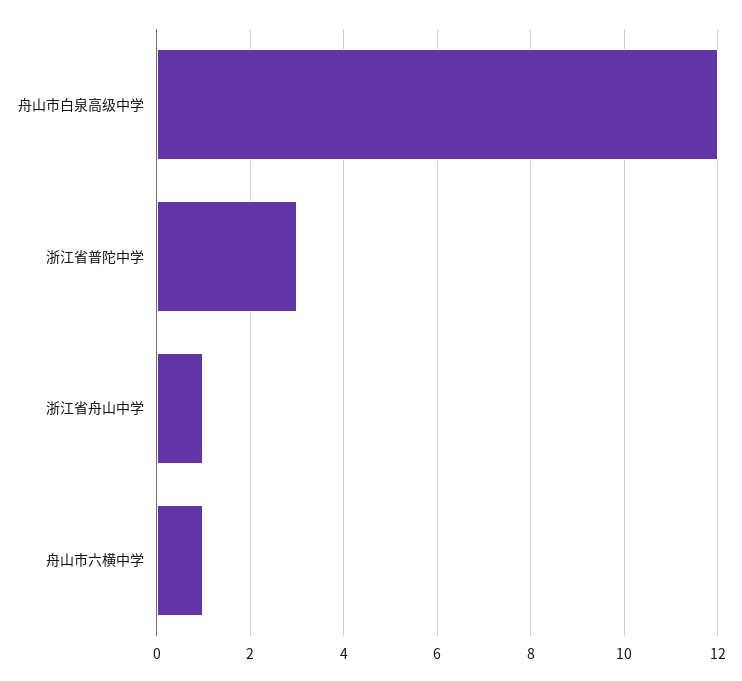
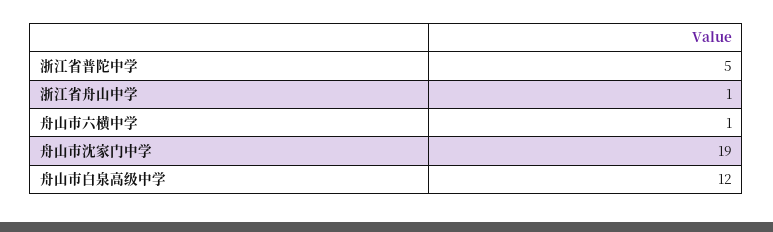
浙江省普陀中学: 3 -> 5
舟山市沈家门中学: none -> 19

